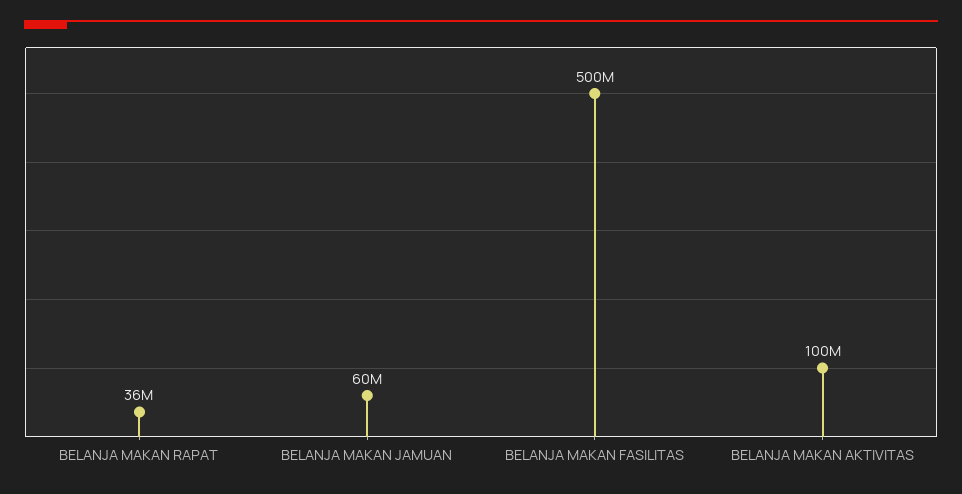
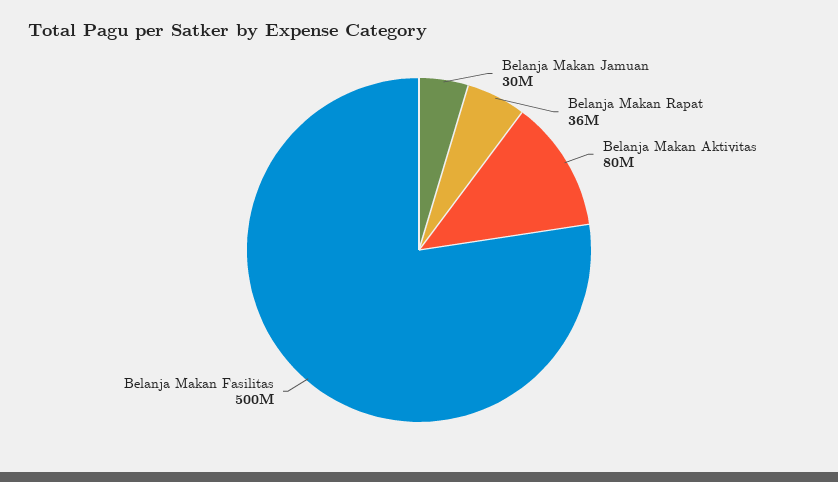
BELANJA MAKAN JAMUAN: 60000000 -> 30000000
BELANJA MAKAN AKTIVITAS: 100000000 -> 80000000

